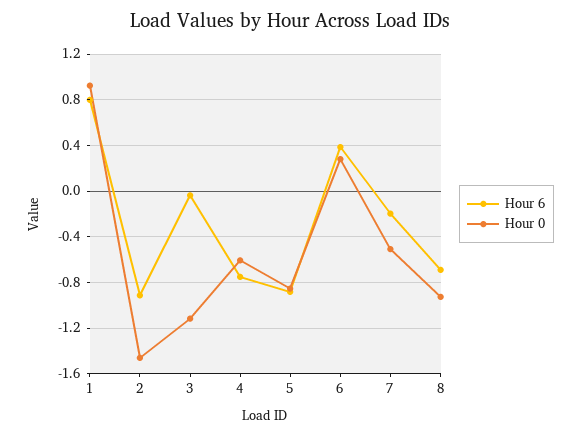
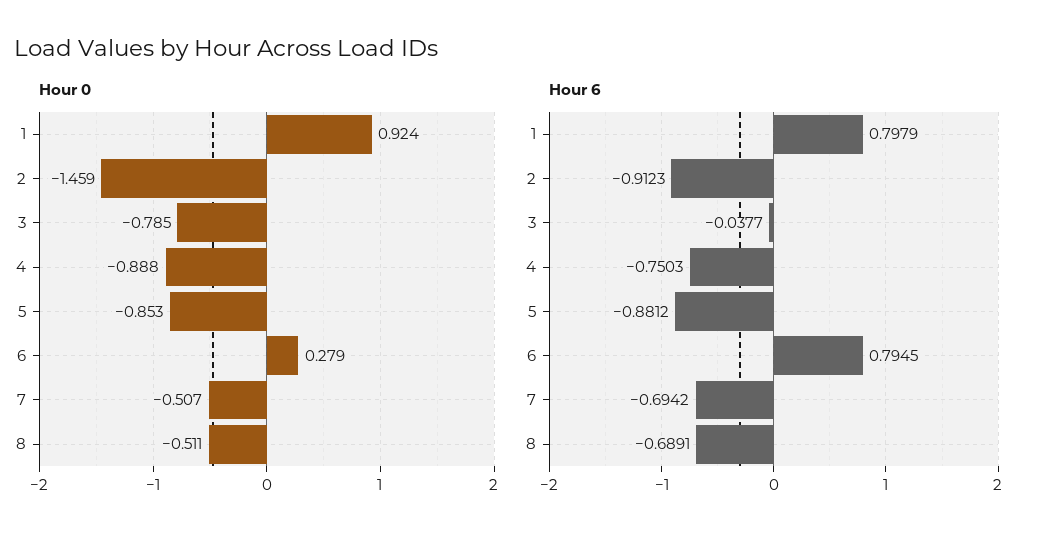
Hour 0, 3: -1.1 -> -0.785
Hour 0, 4: -0.6 -> -0.888
Hour 6, 6: 0.4 -> 0.7945
Hour 6, 7: -0.2 -> -0.6942
Hour 0, 8: -0.9 -> -0.511

